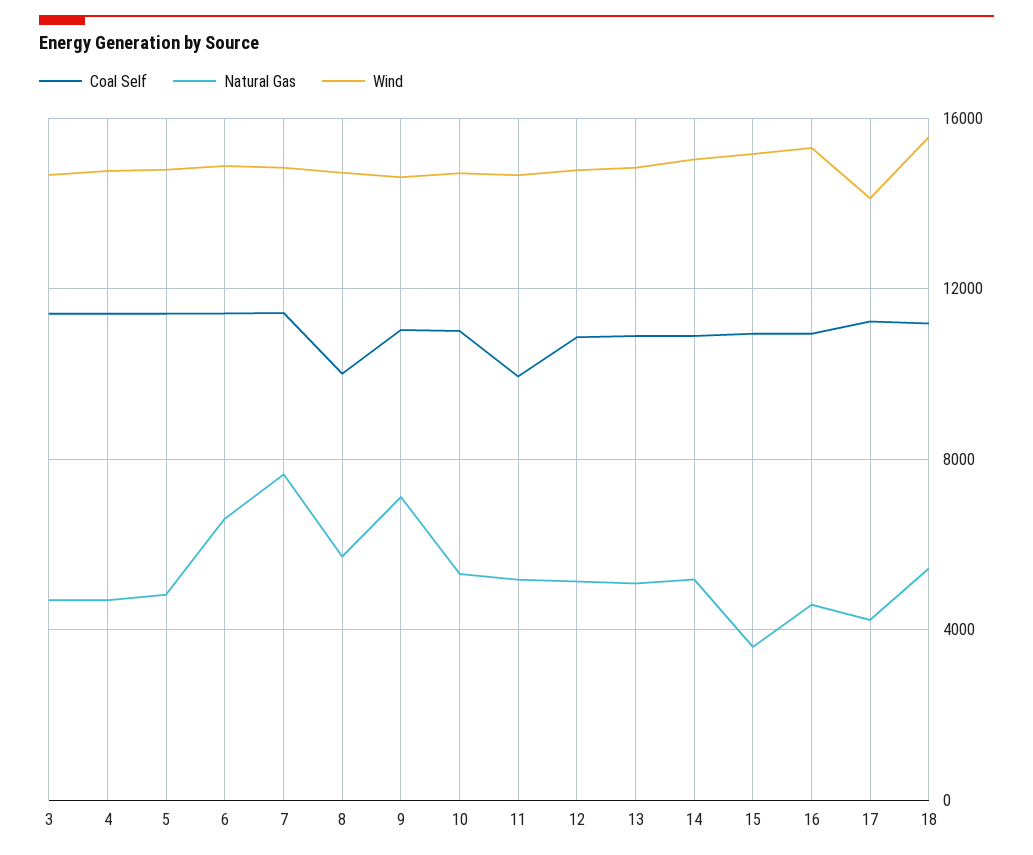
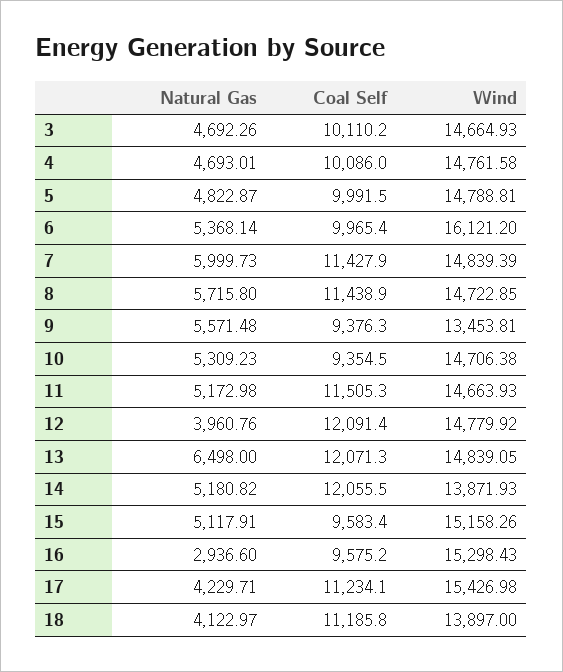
Coal Self, 3: 11500 -> 10110.2
Coal Self, 4: 11500 -> 10086
Coal Self, 5: 11500 -> 9991.5
Coal Self, 6: 11500 -> 9965.4
Natural Gas, 6: 6500 -> 5368.14
Wind, 6: 15000 -> 16121.2
Natural Gas, 7: 7500 -> 5999.73
Coal Self, 8: 10000 -> 11438.9
Coal Self, 9: 11000 -> 9376.3
Natural Gas, 9: 7000 -> 5571.48
Wind, 9: 14500 -> 13453.81
Coal Self, 10: 11000 -> 9354.5
Coal Self, 11: 10000 -> 11505.3
Coal Self, 12: 11000 -> 12091.4
Natural Gas, 12: 5000 -> 3960.76
Coal Self, 13: 11000 -> 12071.3
Natural Gas, 13: 5000 -> 6498
Coal Self, 14: 11000 -> 12055.5
Wind, 14: 15000 -> 13871.93
Coal Self, 15: 11000 -> 9583.4
Natural Gas, 15: 3500 -> 5117.91
Coal Self, 16: 11000 -> 9575.2
Natural Gas, 16: 4500 -> 2936.6
Wind, 17: 14000 -> 15426.98
Natural Gas, 18: 5500 -> 4122.97
Wind, 18: 15500 -> 13897

